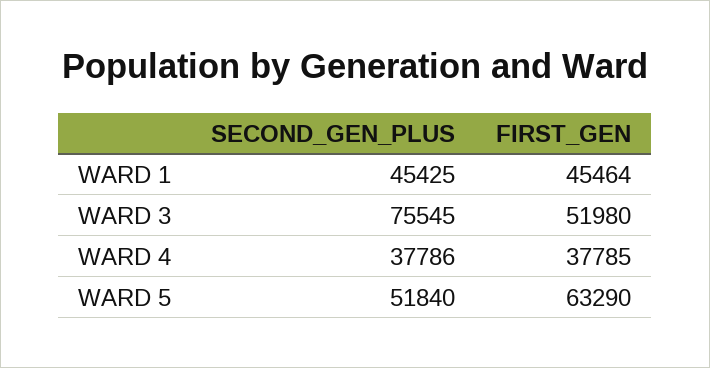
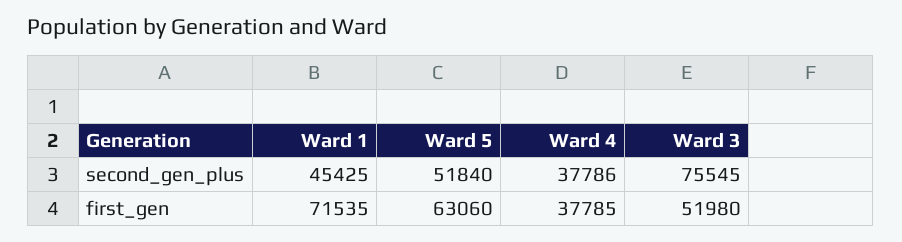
FIRST_GEN, WARD 1: 45464 -> 71535
FIRST_GEN, WARD 5: 63290 -> 63060

